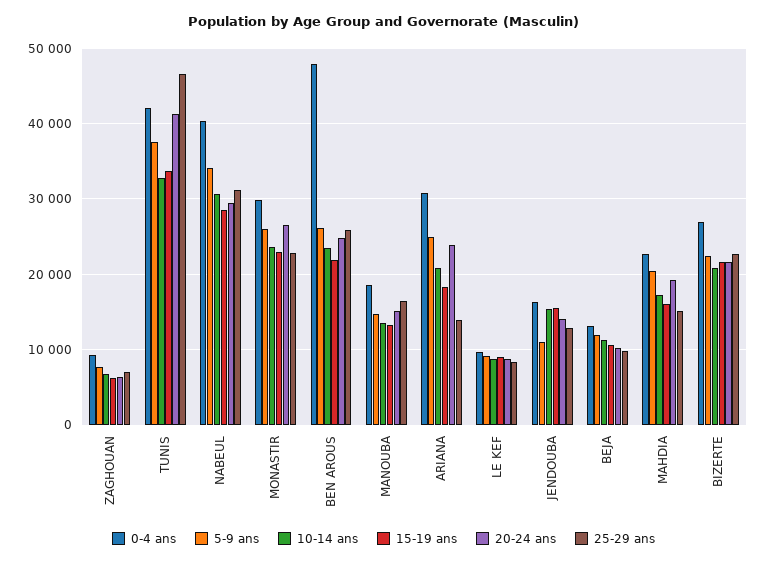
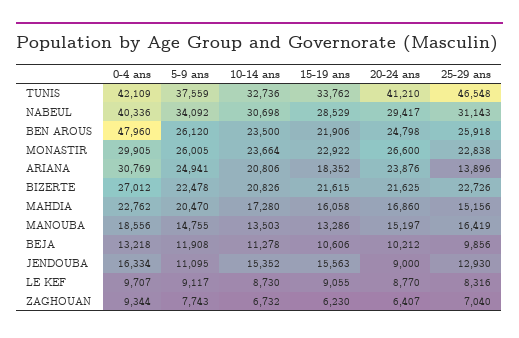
20-24 ans, JENDOUBA: 14000 -> 9000
20-24 ans, MAHDIA: 19000 -> 16860

